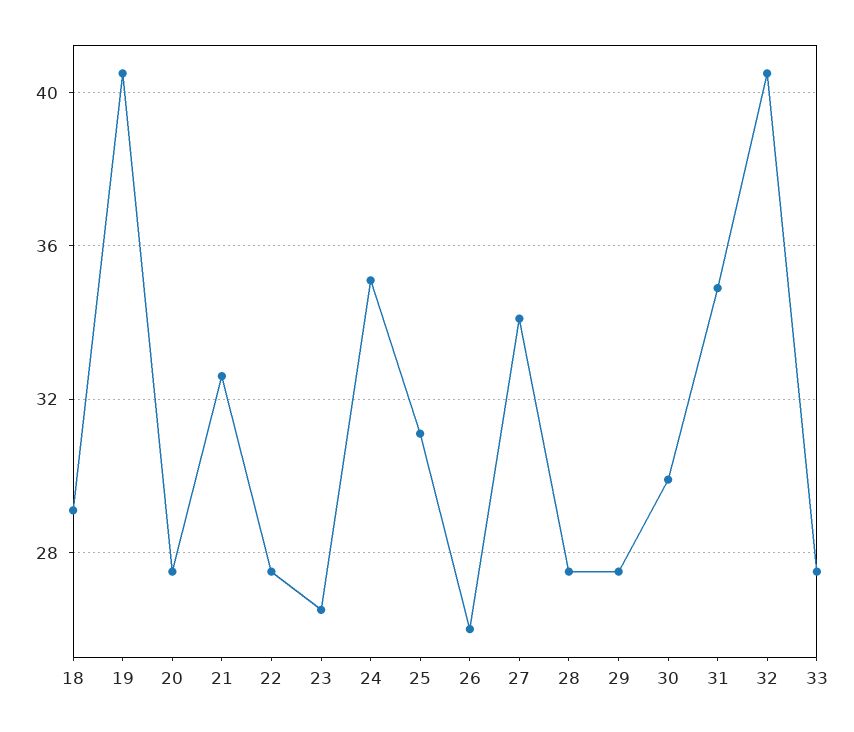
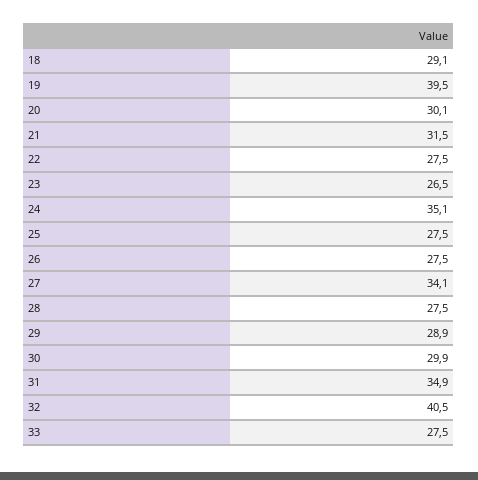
19: 40.5 -> 39.5
20: 27.5 -> 30.1
21: 32.5 -> 31.5
25: 31 -> 27.5
26: 26 -> 27.5
29: 27.5 -> 28.9

